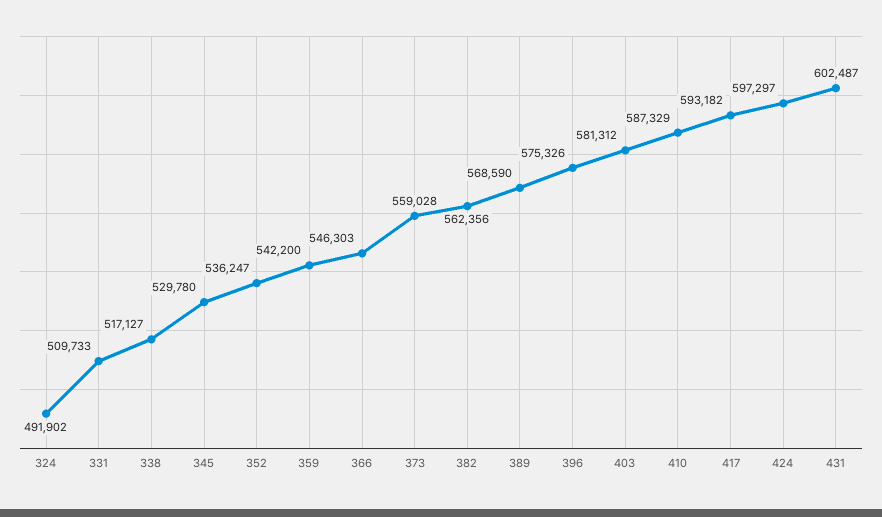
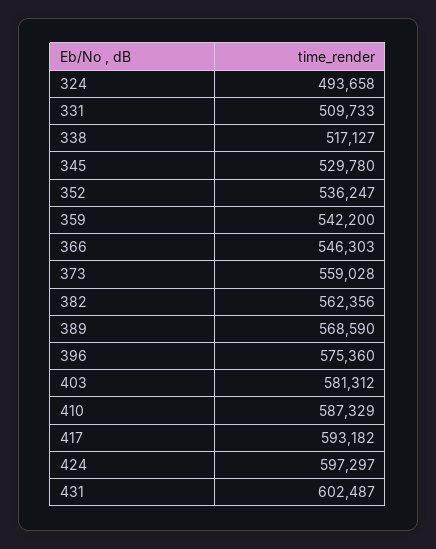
324: 491902 -> 493658
396: 575326 -> 575360

